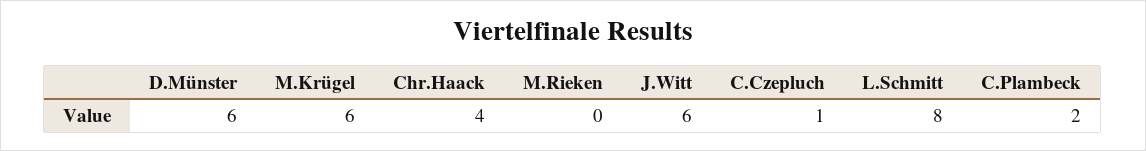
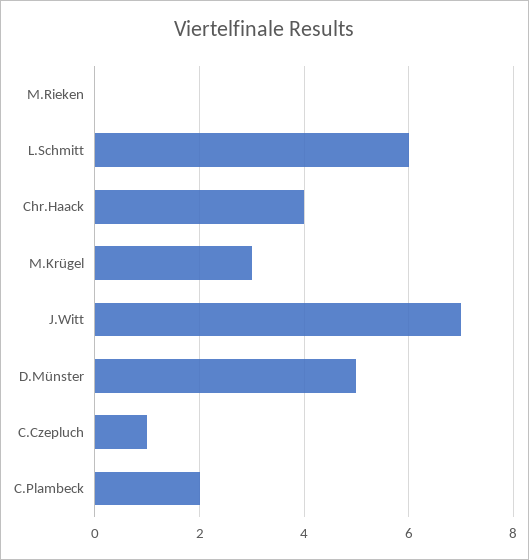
D.Münster: 6 -> 5
M.Krügel: 6 -> 3
J.Witt: 6 -> 7
L.Schmitt: 8 -> 6

